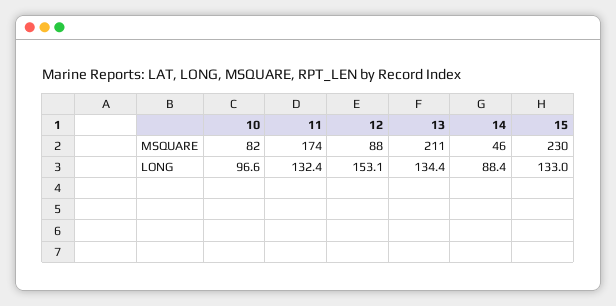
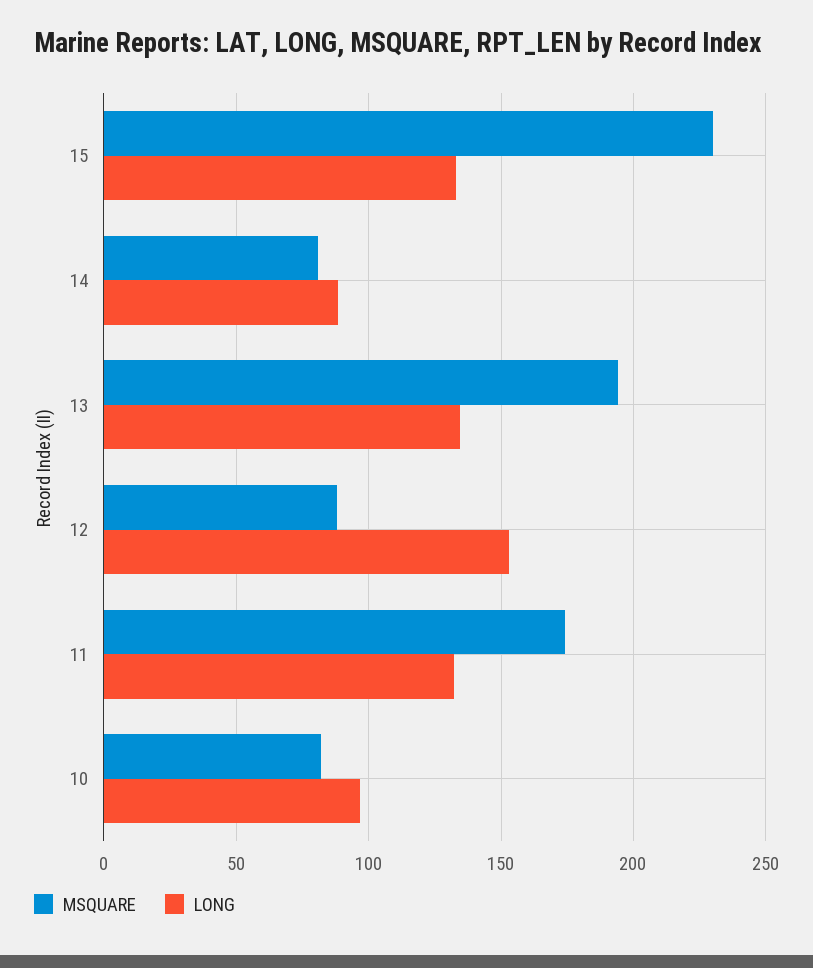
MSQUARE, 13: 211 -> 195
MSQUARE, 14: 46 -> 80

